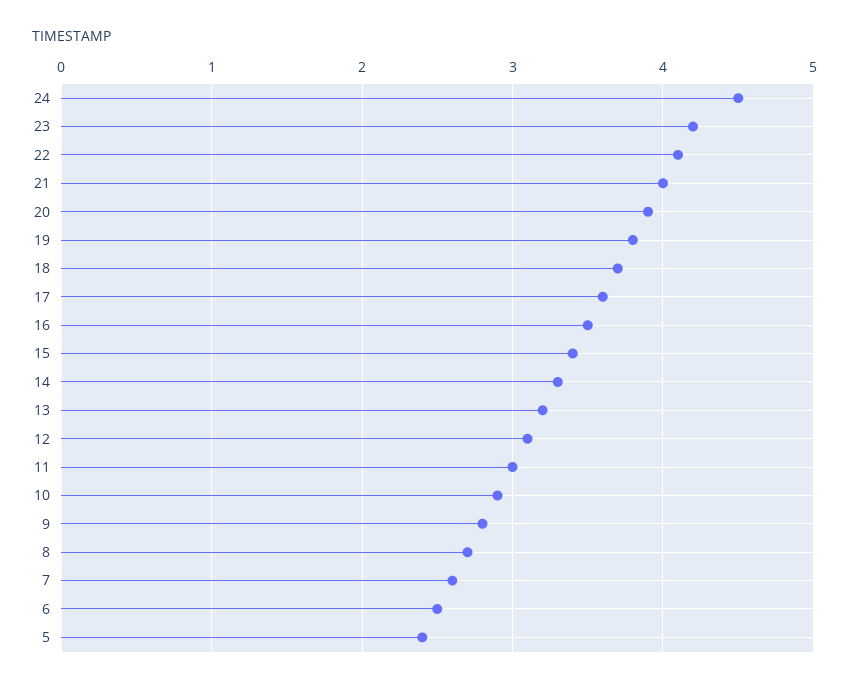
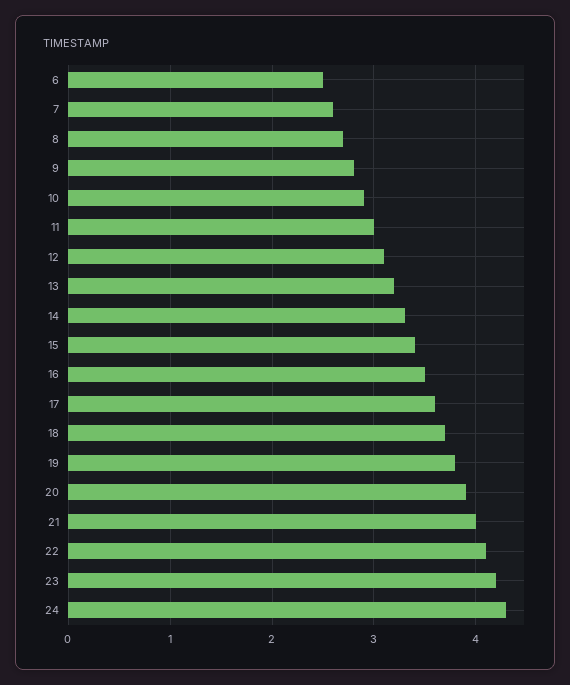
24: 4.5 -> 4.3
5: 2.4 -> none

